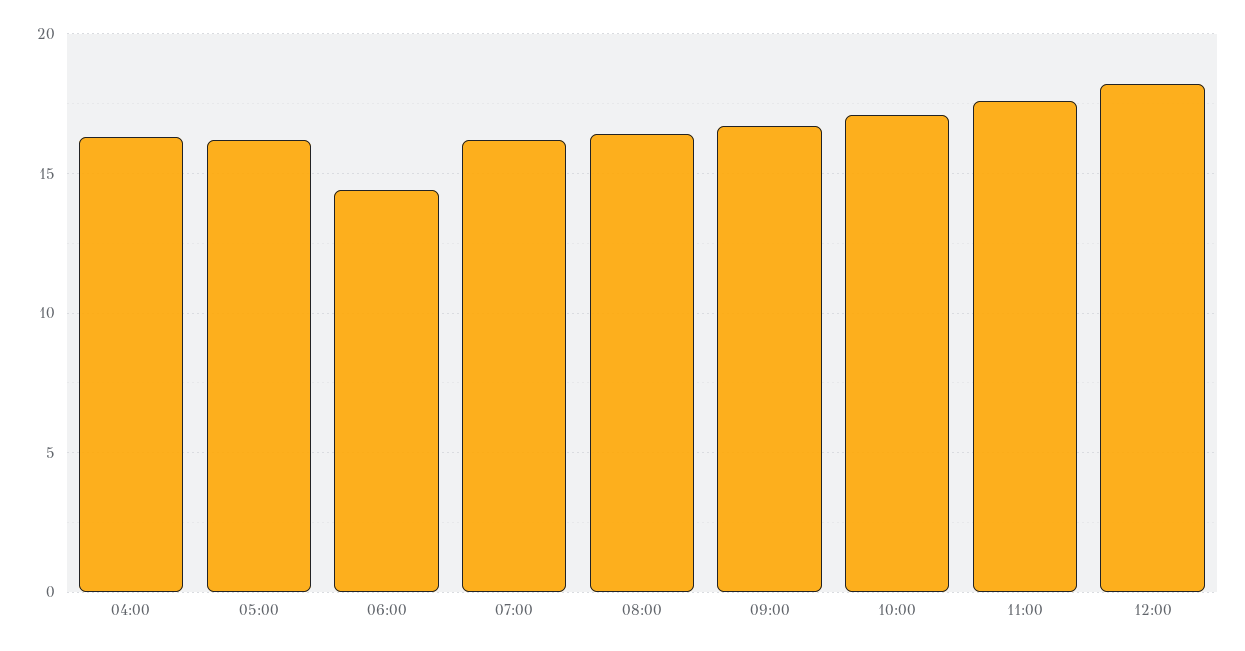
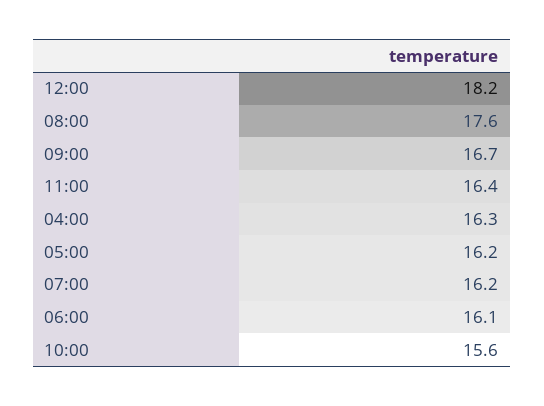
06:00: 14.5 -> 16.1
08:00: 16.5 -> 17.6
10:00: 17 -> 15.6
11:00: 17.5 -> 16.4

